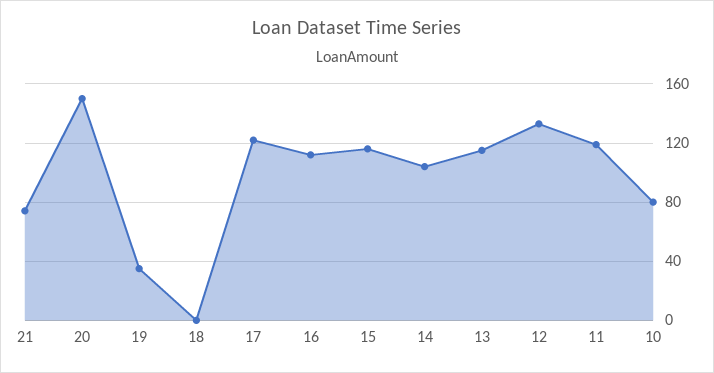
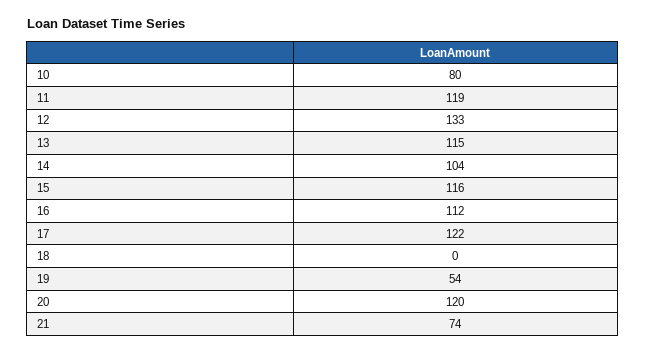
20: 150 -> 120
19: 35 -> 54

